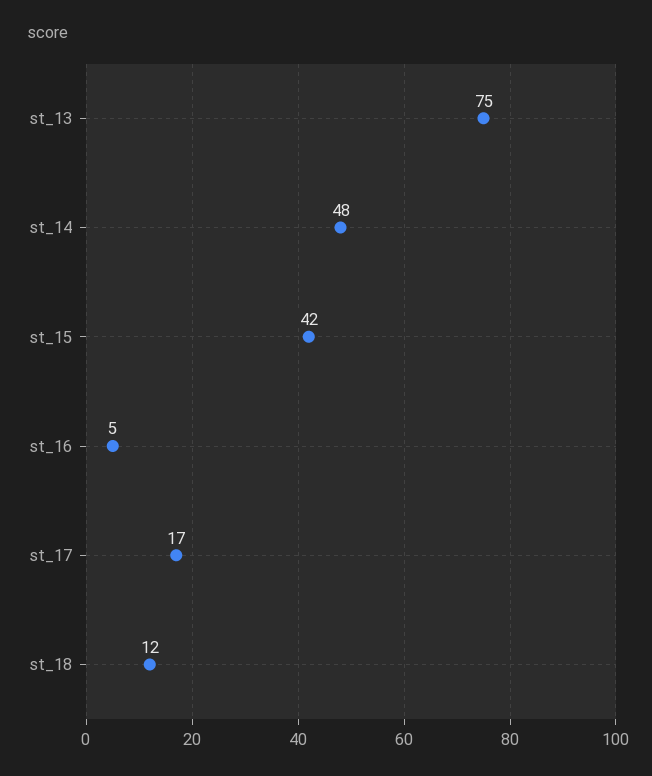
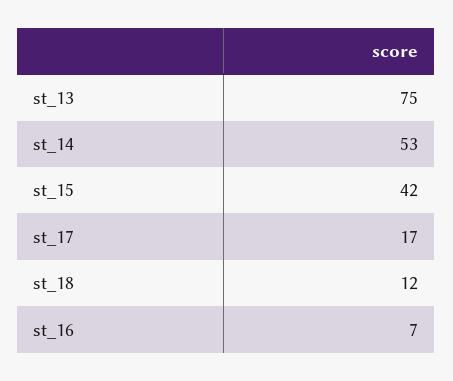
st_14: 48 -> 53
st_16: 5 -> 7

